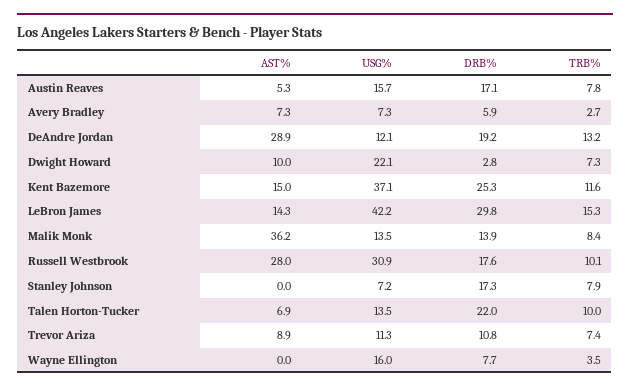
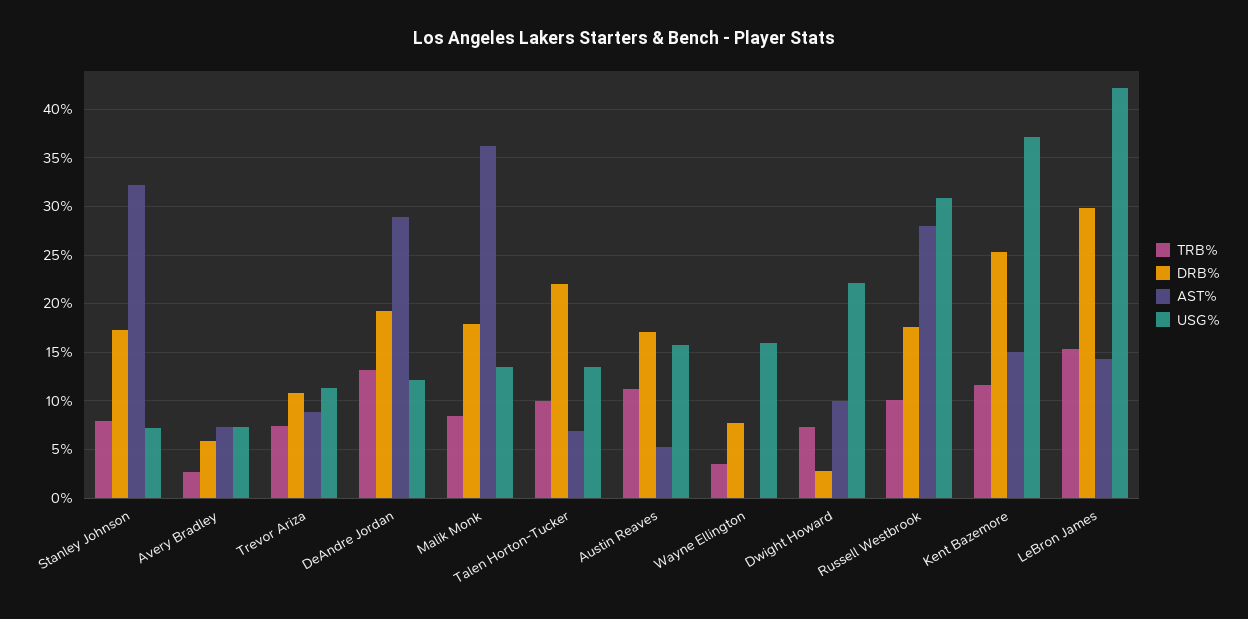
TRB%, Austin Reaves: 7.8 -> 11
DRB%, Malik Monk: 13.9 -> 18
AST%, Stanley Johnson: 0 -> 32

